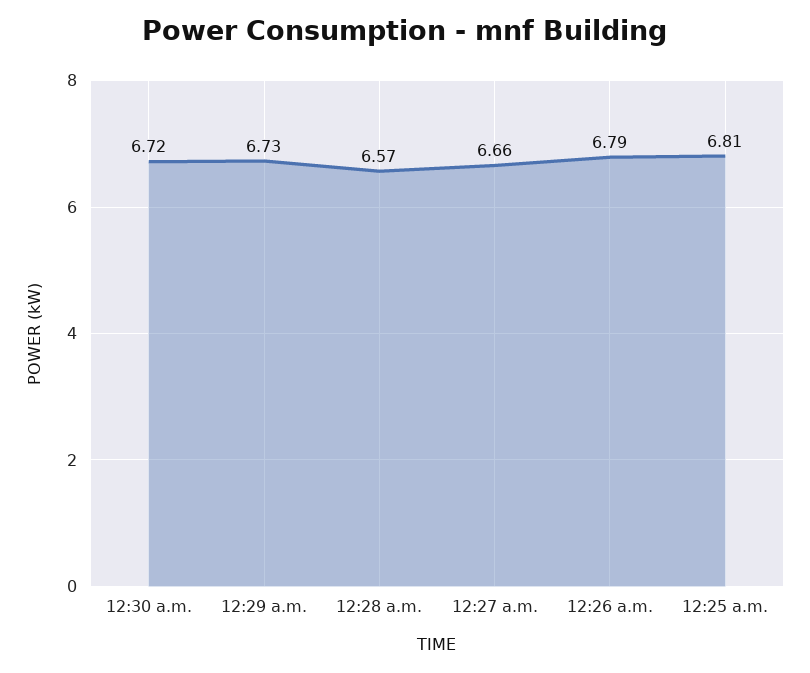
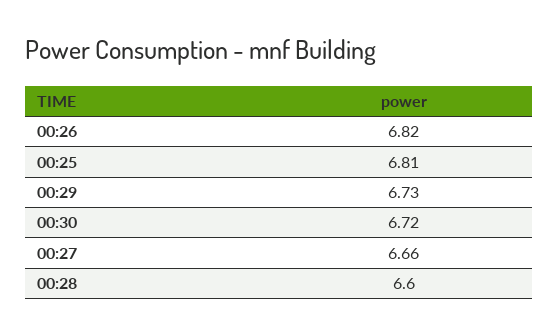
12:28 a.m.: 6.57 -> 6.6
12:26 a.m.: 6.79 -> 6.82

